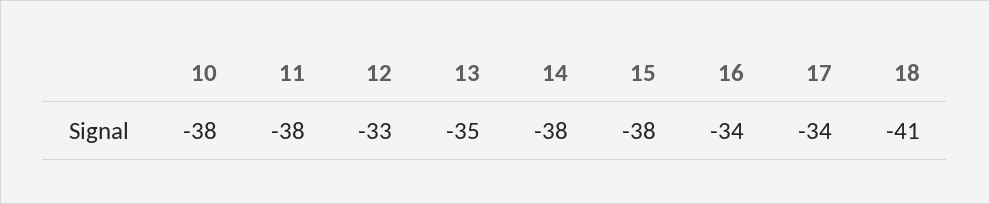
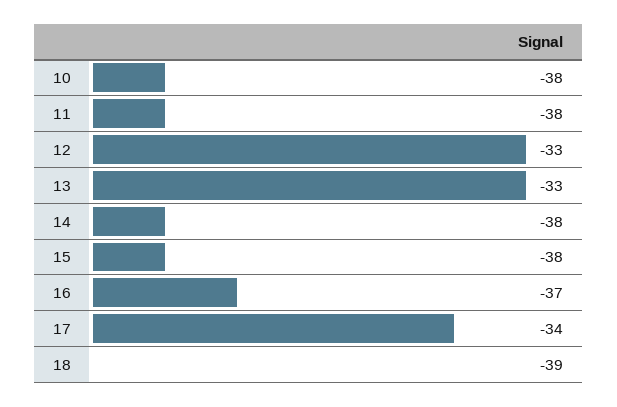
13: -35 -> -33
16: -34 -> -37
18: -41 -> -39

